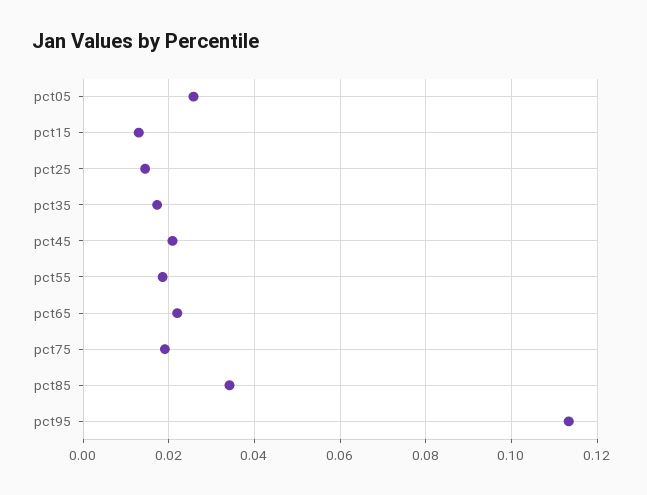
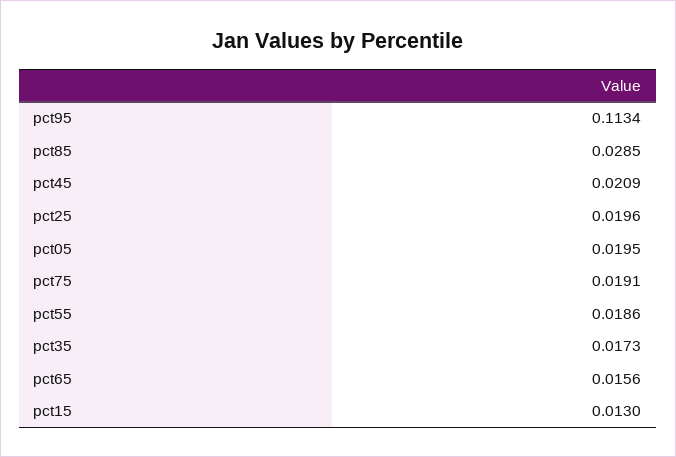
pct05: 0.026 -> 0.0195
pct25: 0.014 -> 0.0196
pct65: 0.022 -> 0.0156
pct85: 0.034 -> 0.0285

